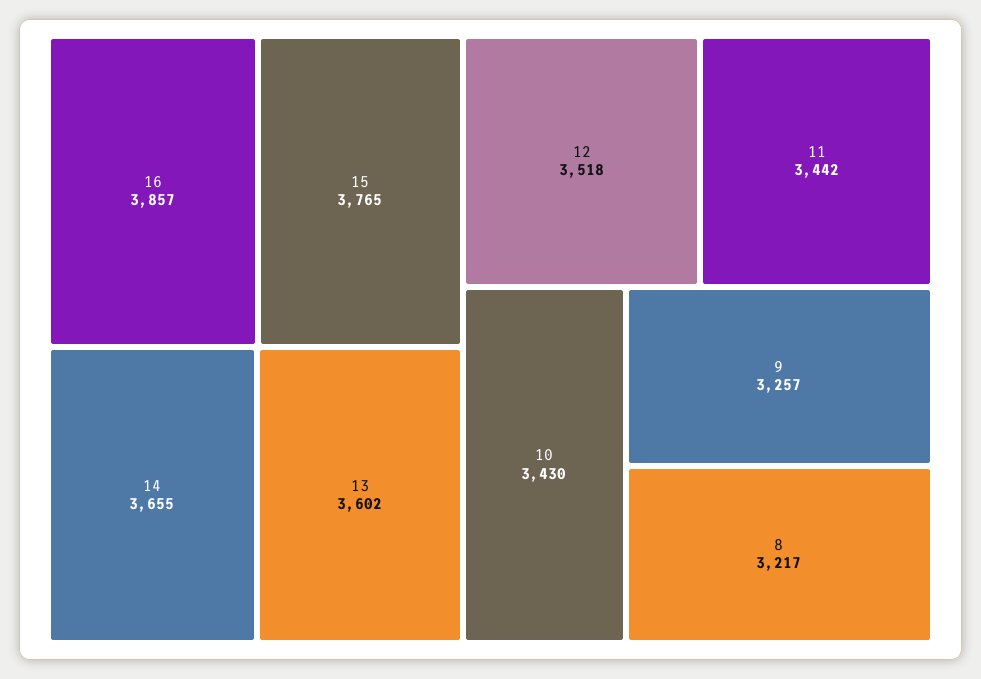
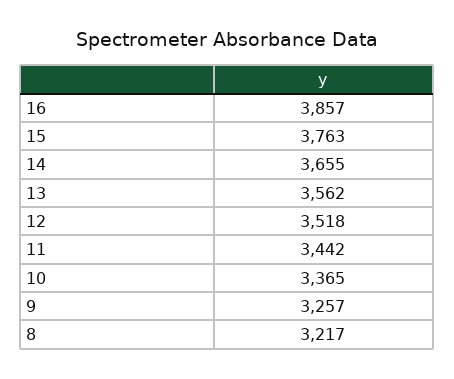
15: 3765 -> 3763
13: 3602 -> 3562
10: 3430 -> 3365

